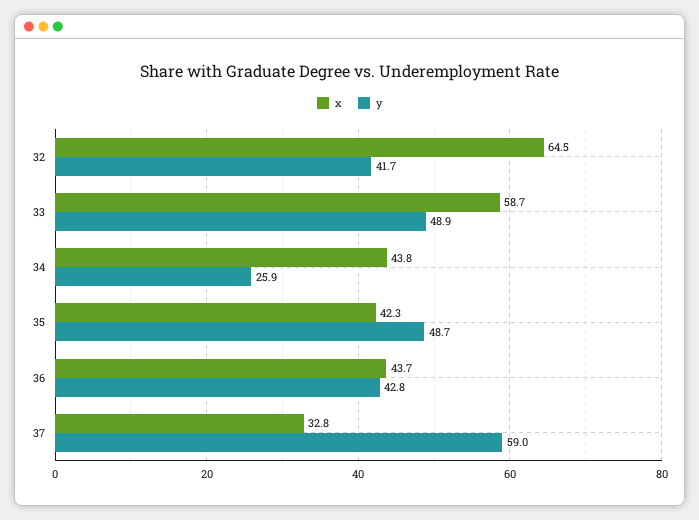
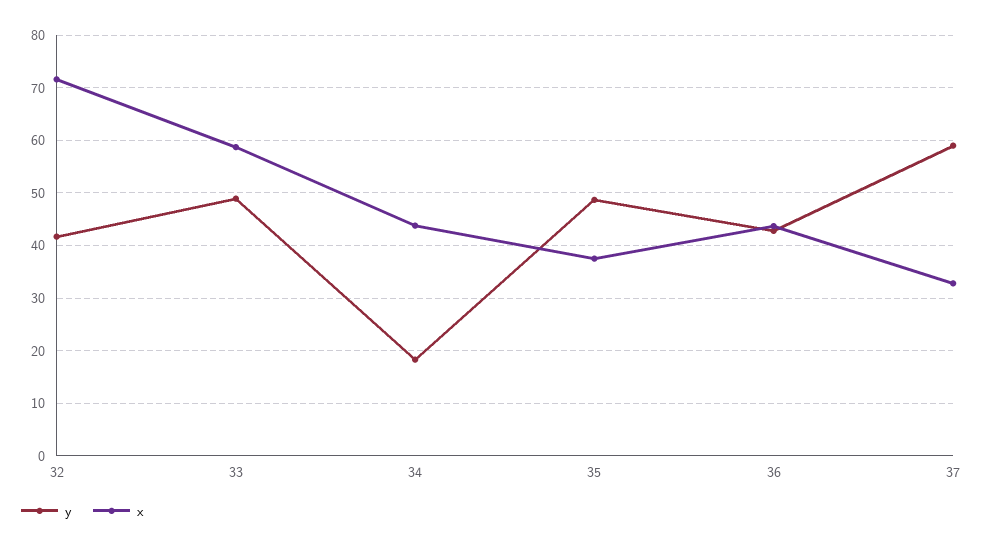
x, 32: 64.5 -> 72
y, 34: 25.9 -> 18
x, 35: 42.3 -> 38

